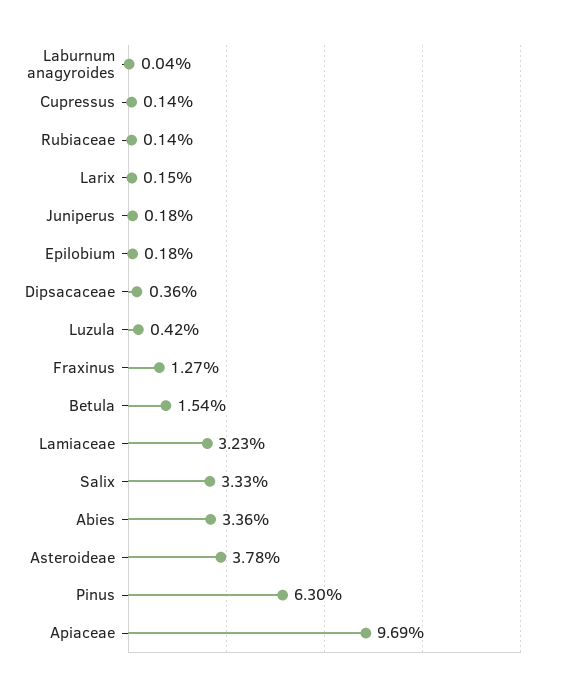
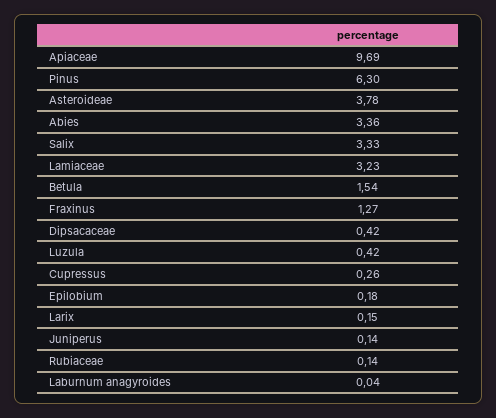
Cupressus: 0.14 -> 0.26
Juniperus: 0.18 -> 0.14
Dipsacaceae: 0.36 -> 0.42

